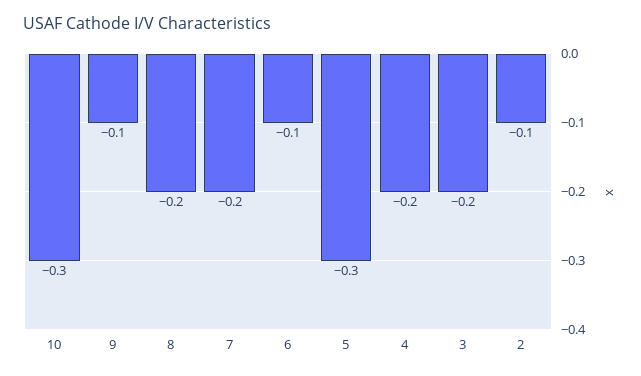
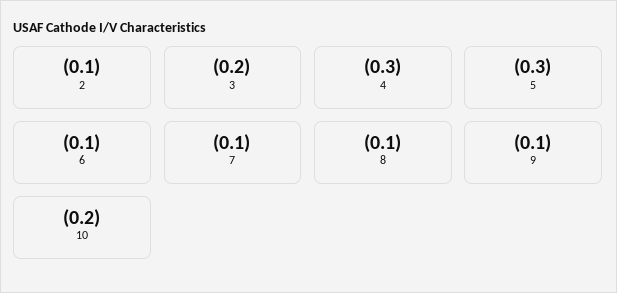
10: -0.3 -> -0.2
8: -0.2 -> -0.1
7: -0.2 -> -0.1
4: -0.2 -> -0.3

